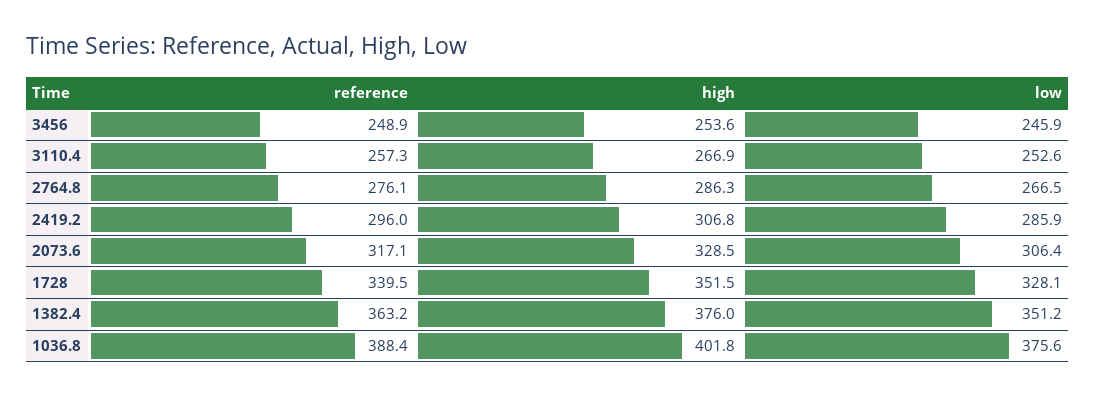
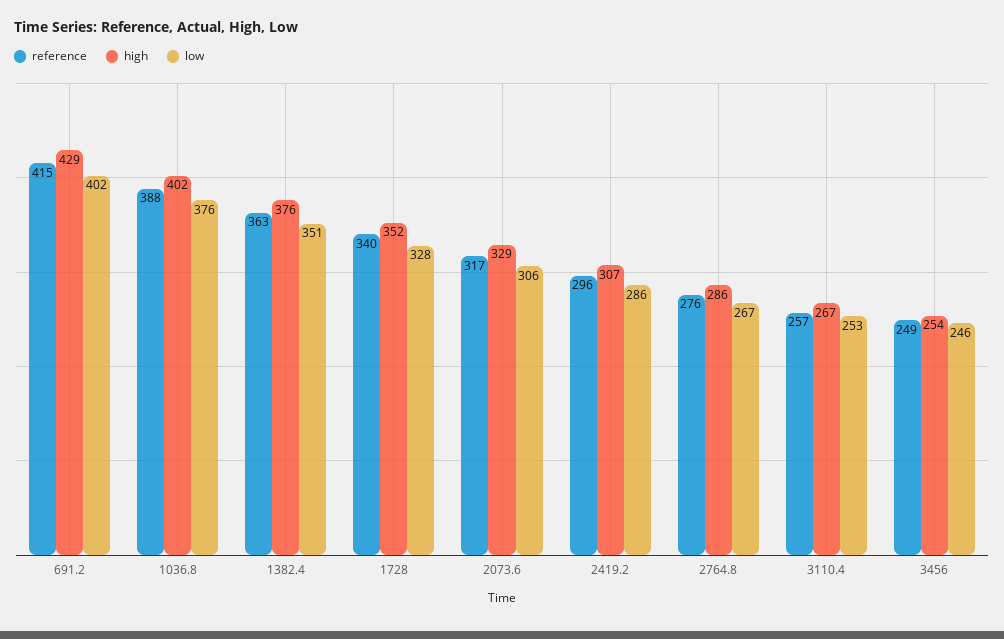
reference, 691.2: none -> 415
high, 691.2: none -> 429
low, 691.2: none -> 402

